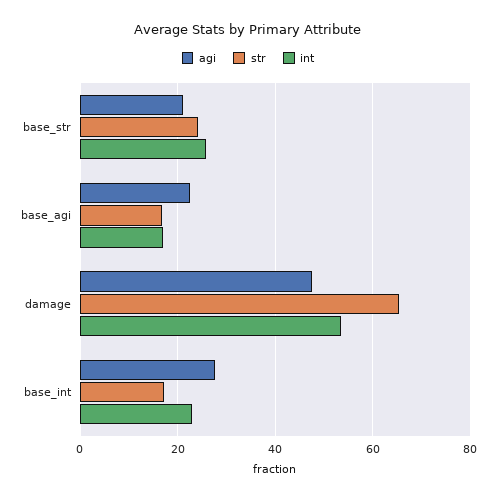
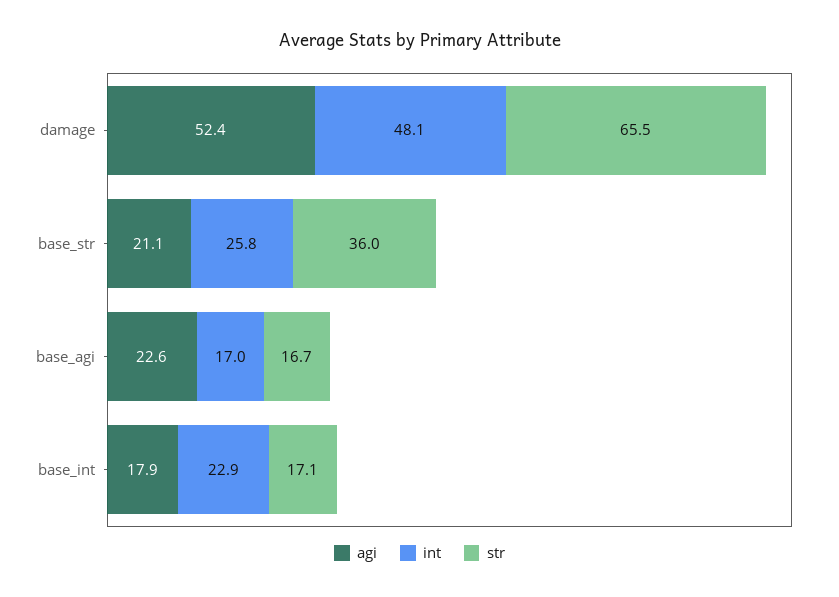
str, base_str: 24 -> 36
agi, damage: 48 -> 52.4
int, damage: 54 -> 48.1
agi, base_int: 28 -> 17.9

